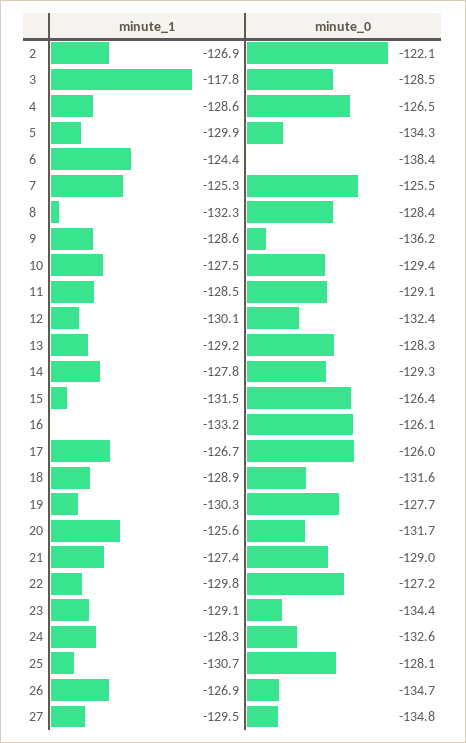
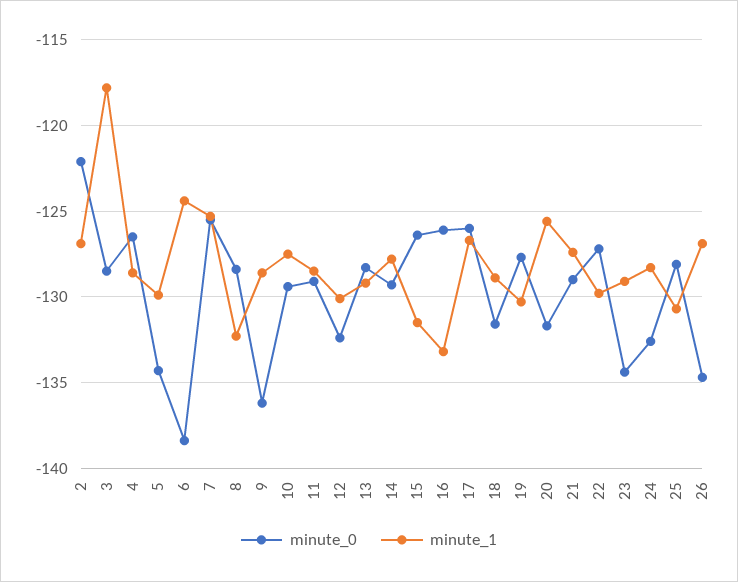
minute_1, 27: -129.5 -> none
minute_0, 27: -134.8 -> none

